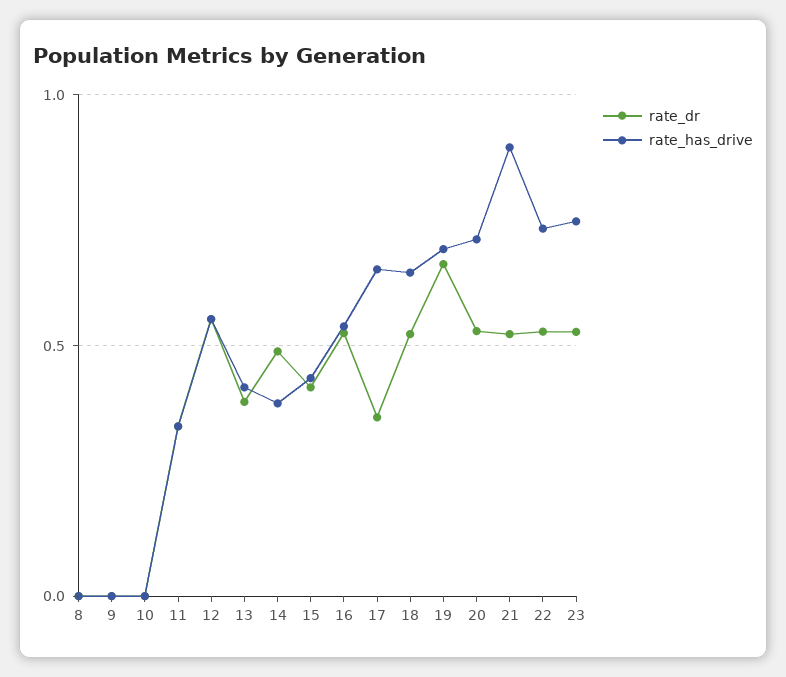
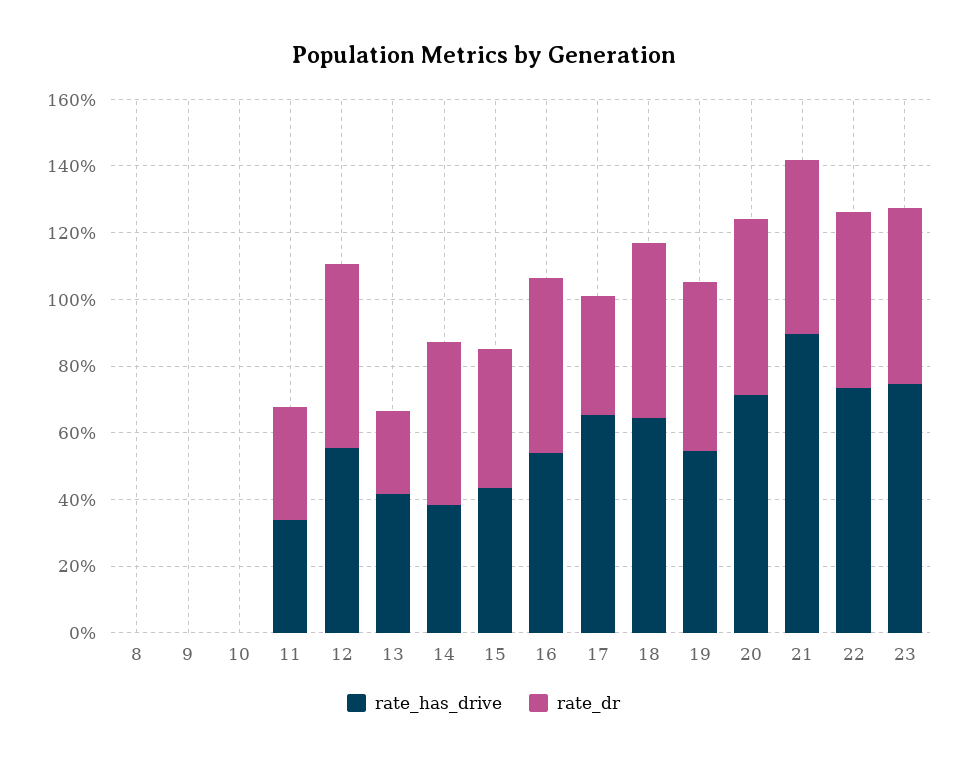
rate_dr, 13: 0.4 -> 0.25
rate_dr, 19: 0.65 -> 0.5
rate_has_drive, 19: 0.7 -> 0.55

